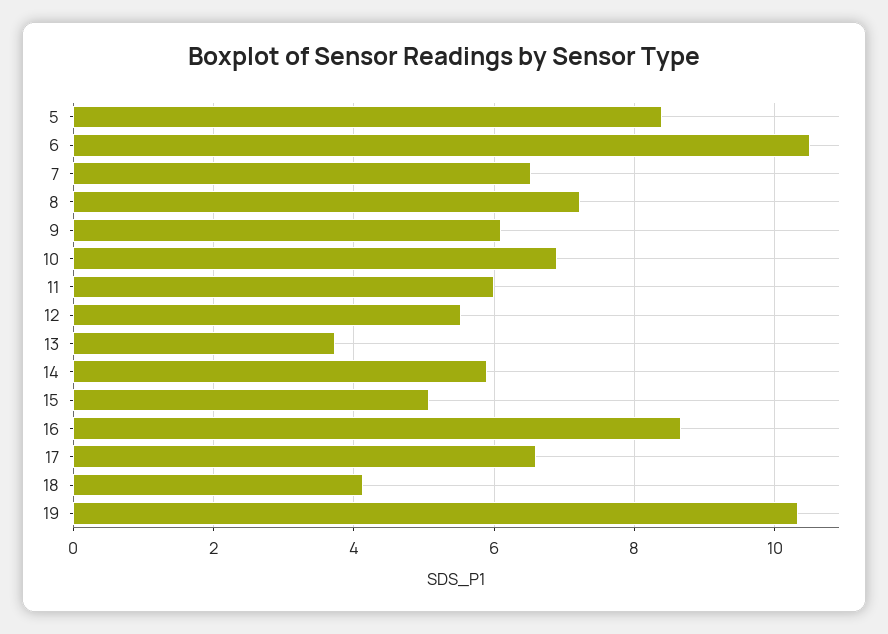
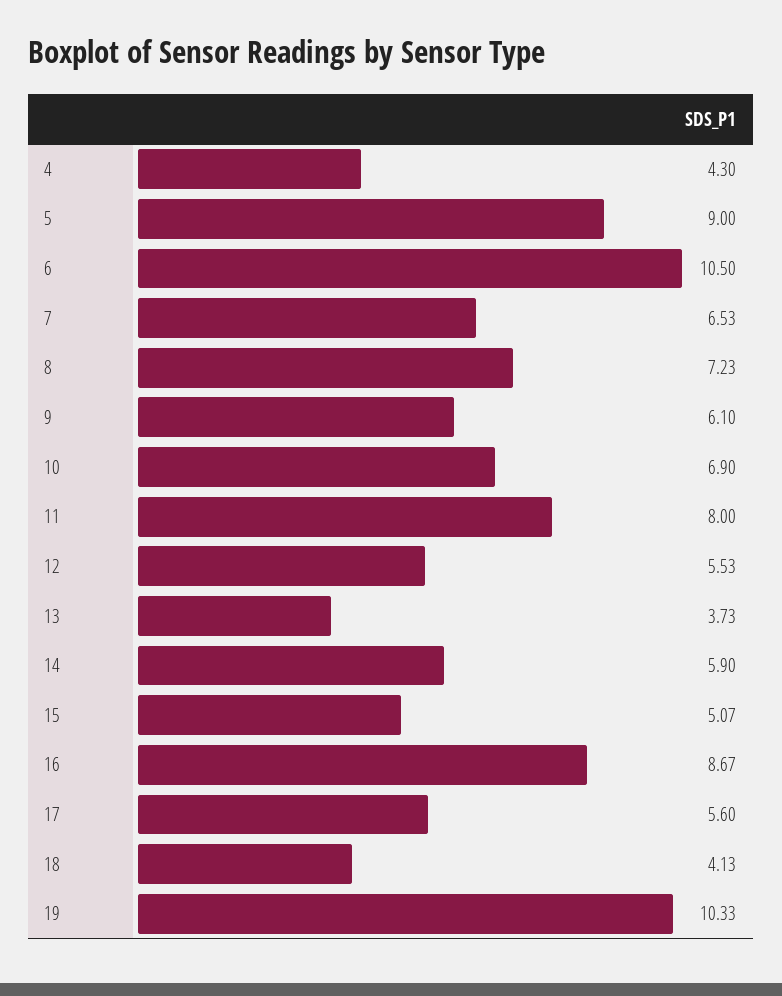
5: 8.4 -> 9
11: 6 -> 8
17: 6.6 -> 5.6
4: none -> 4.3

